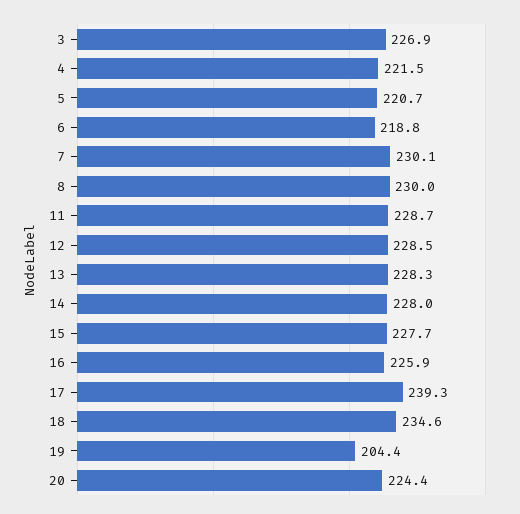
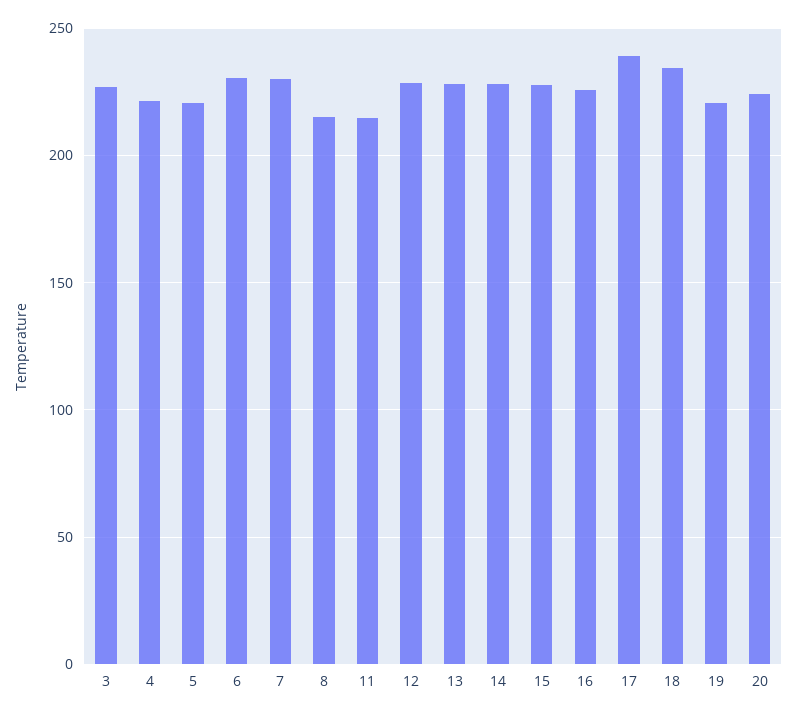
6: 218.8 -> 230
8: 230 -> 215
11: 228.7 -> 215
19: 204.4 -> 220

